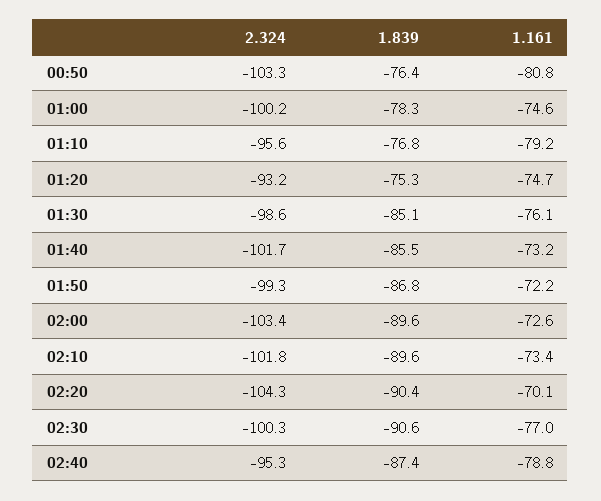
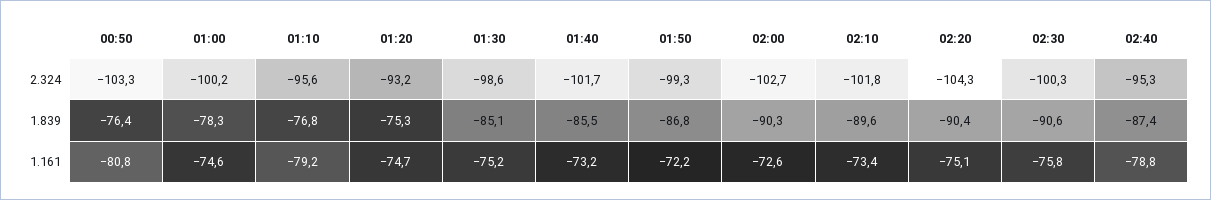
1.161, 01:30: -76.1 -> -75.2
2.324, 02:00: -103.4 -> -102.7
1.839, 02:00: -89.6 -> -90.3
1.161, 02:20: -70.1 -> -75.1
1.161, 02:30: -77 -> -75.8

